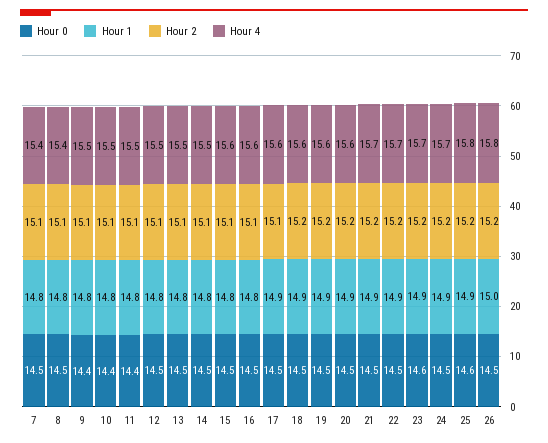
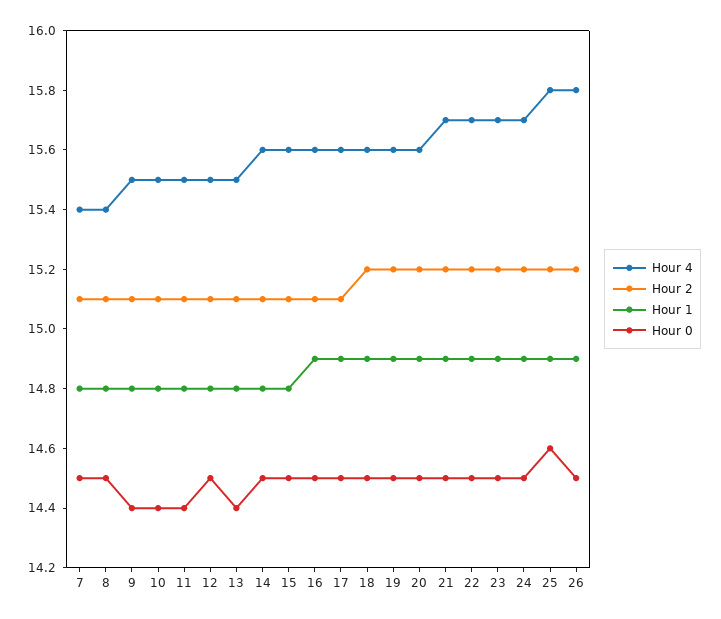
Hour 0, 13: 14.5 -> 14.4
Hour 4, 14: 15.5 -> 15.6
Hour 1, 16: 14.8 -> 14.9
Hour 0, 23: 14.6 -> 14.5
Hour 1, 26: 15 -> 14.9

